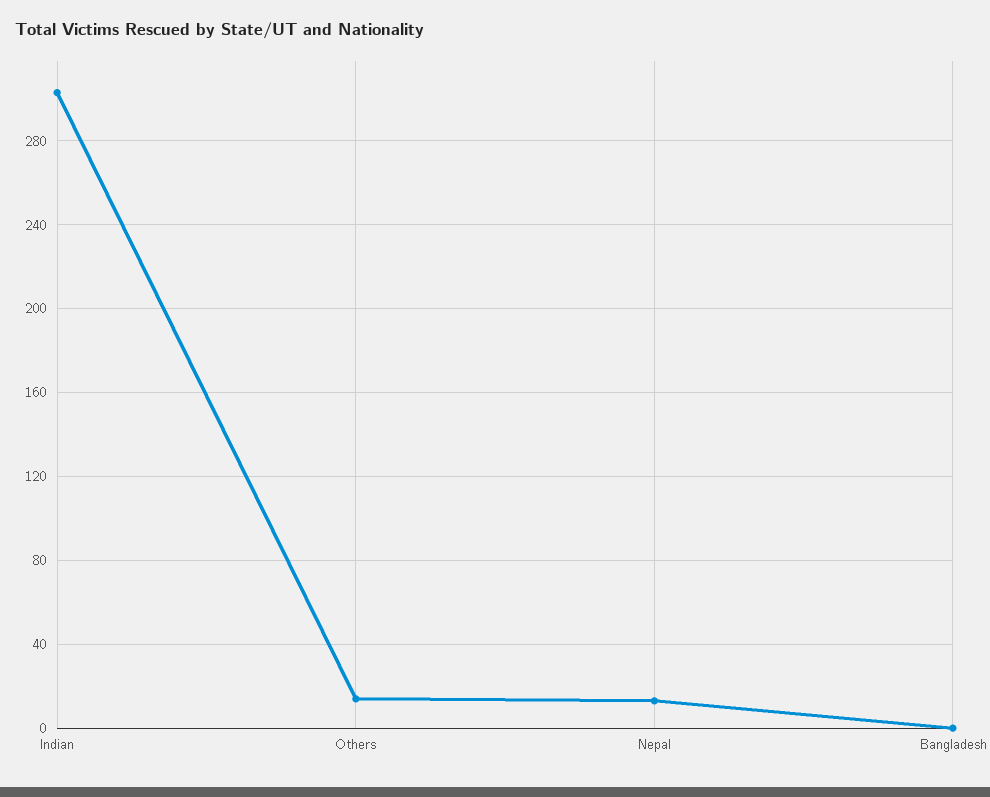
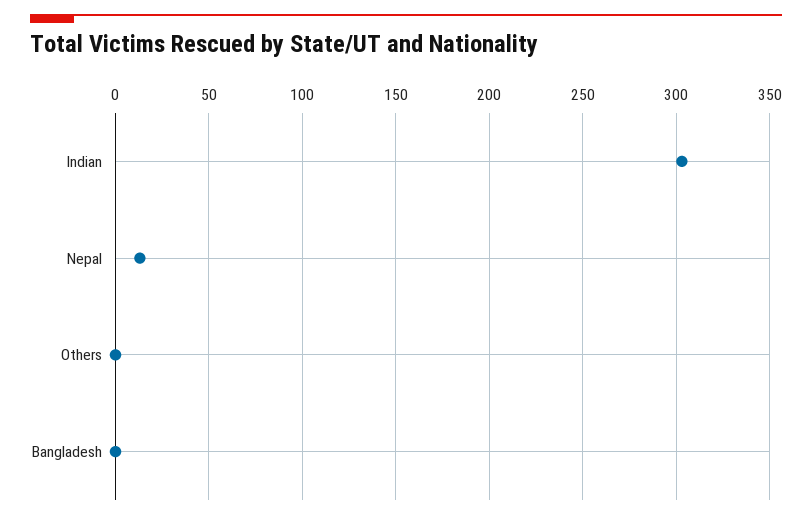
Others: 15 -> 0

